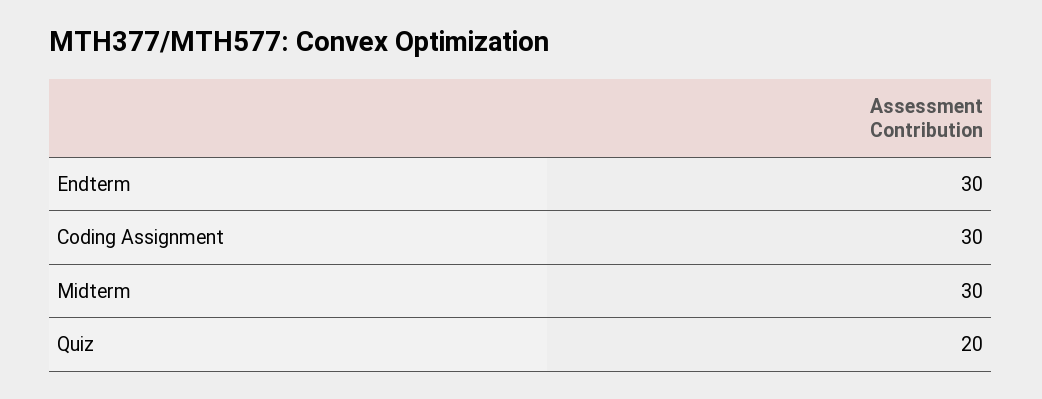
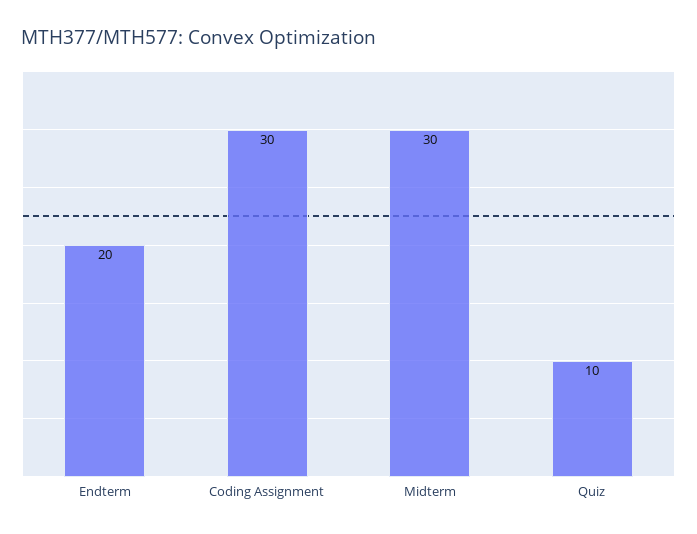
Endterm: 30 -> 20
Quiz: 20 -> 10

